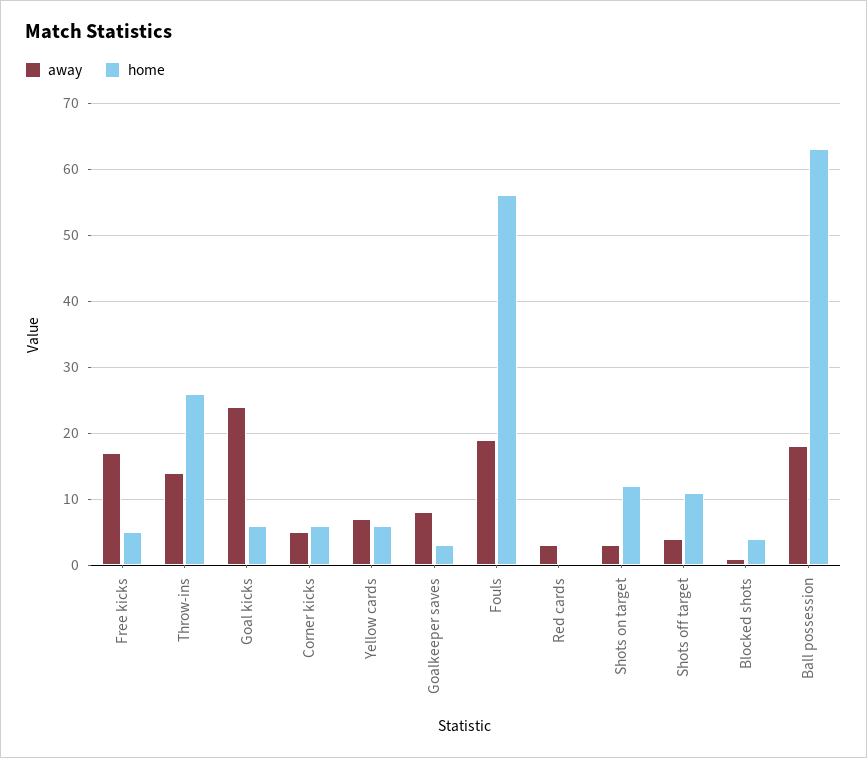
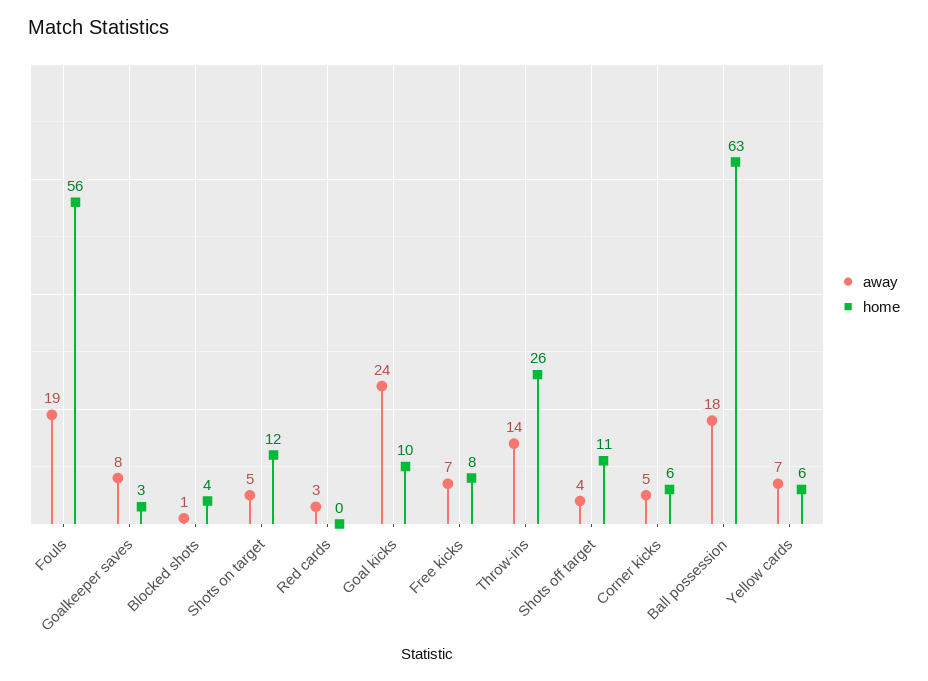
away, Free kicks: 17 -> 7
home, Free kicks: 5 -> 8
home, Goal kicks: 6 -> 10
away, Shots on target: 3 -> 5

